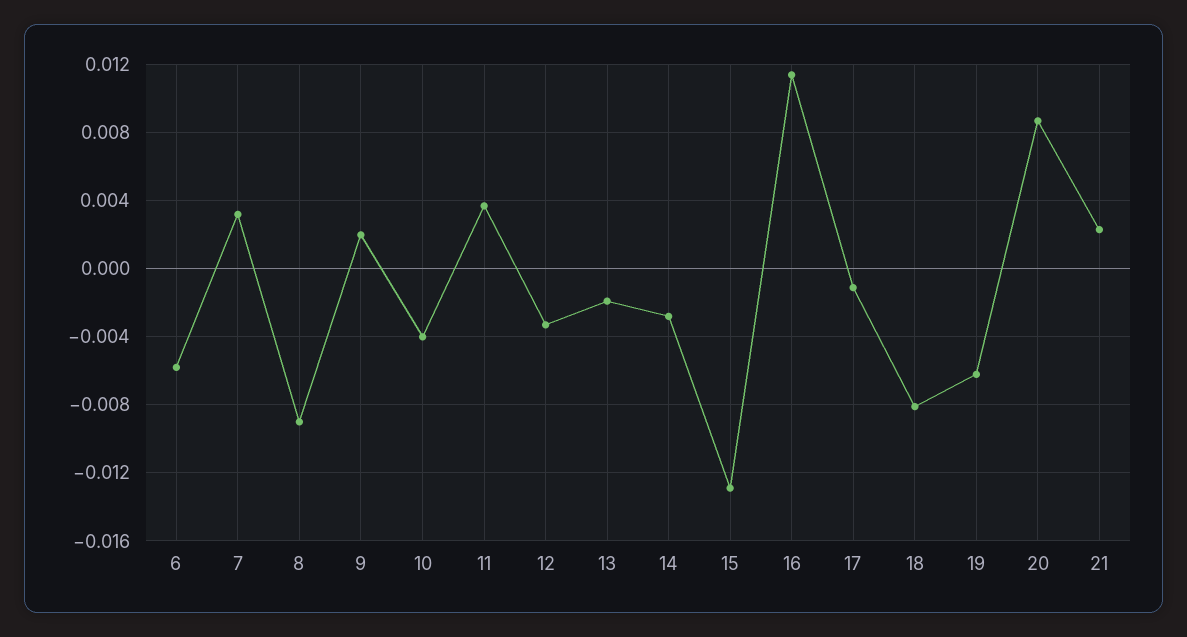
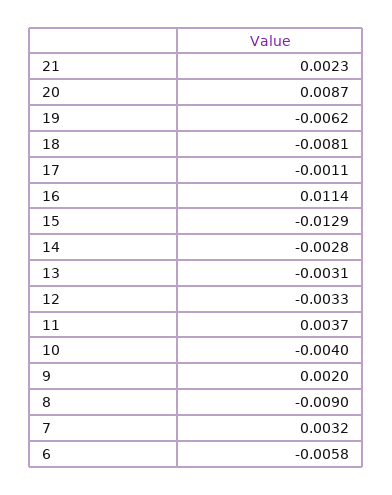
13: -0.002 -> -0.0031

